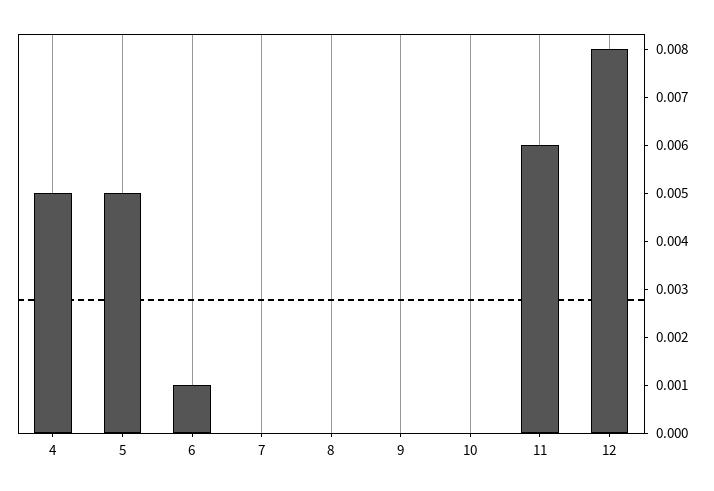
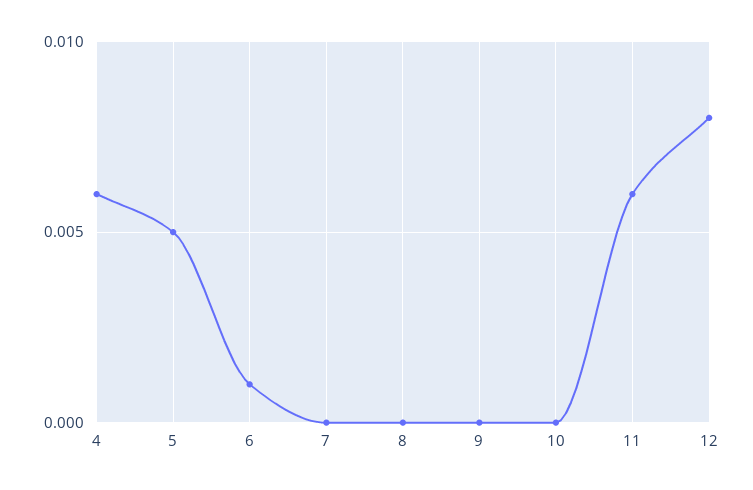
4: 0.005 -> 0.006

